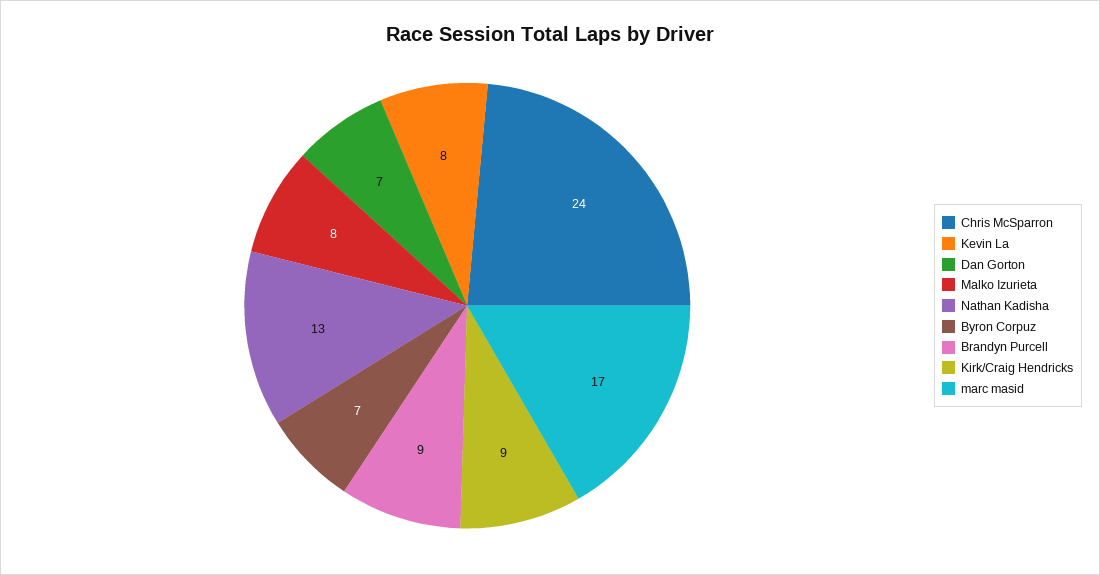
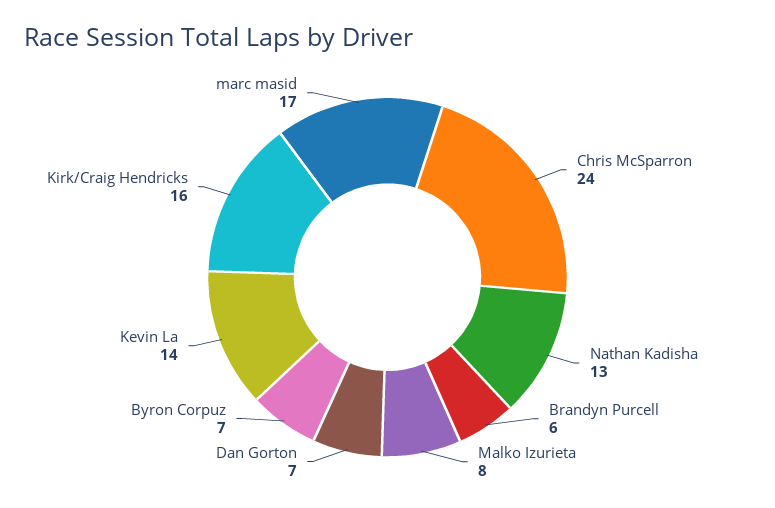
Kevin La: 8 -> 14
Brandyn Purcell: 9 -> 6
Kirk/Craig Hendricks: 9 -> 16

